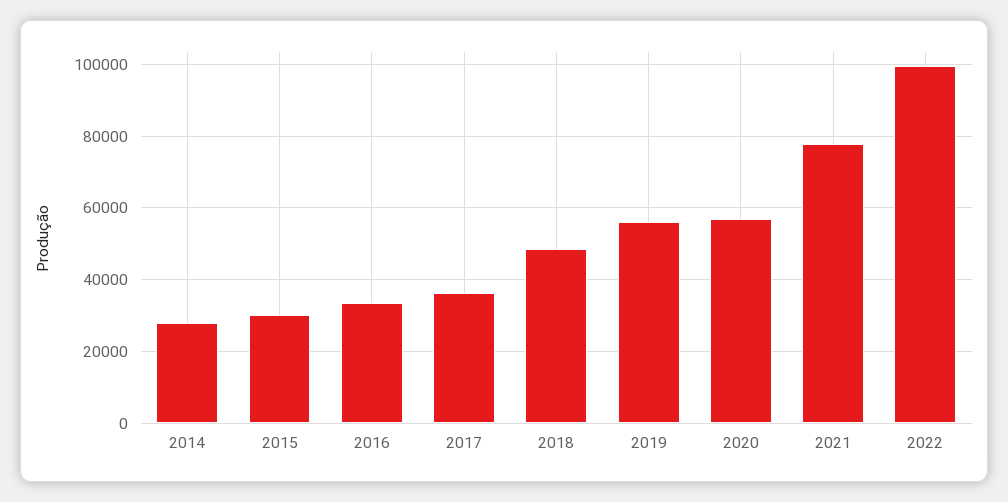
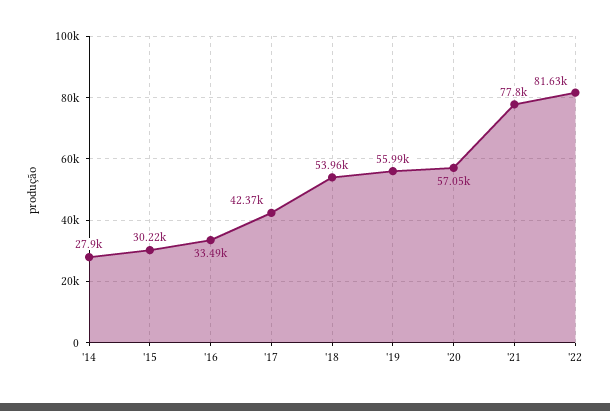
2017: 36000 -> 42370
2018: 48000 -> 53960
2022: 100000 -> 81630

